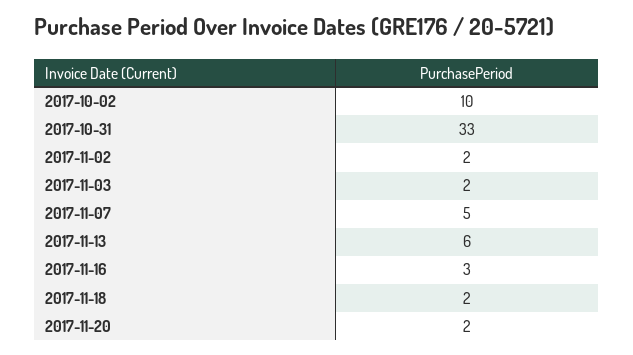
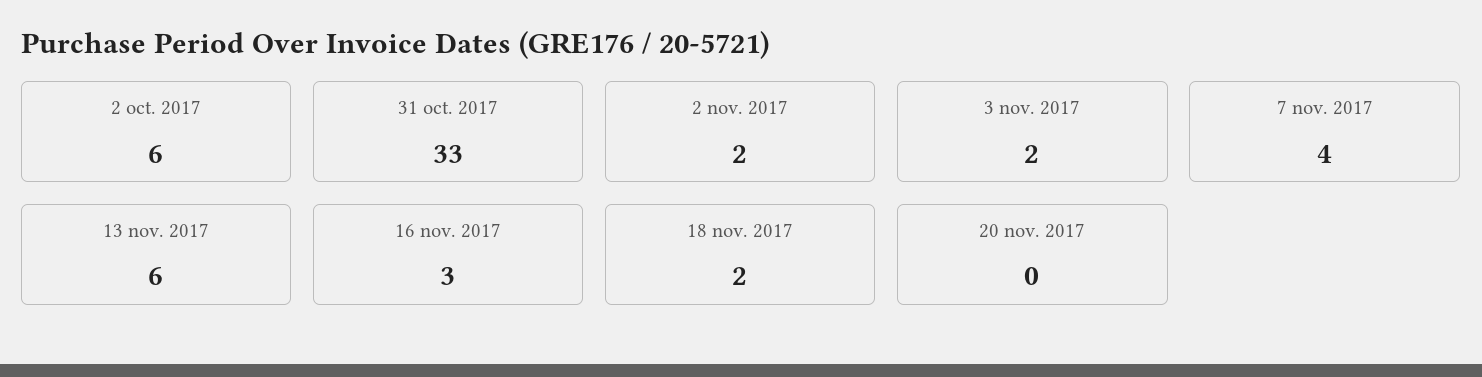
2017-10-02: 10 -> 6
2017-11-07: 5 -> 4
2017-11-20: 2 -> 0

